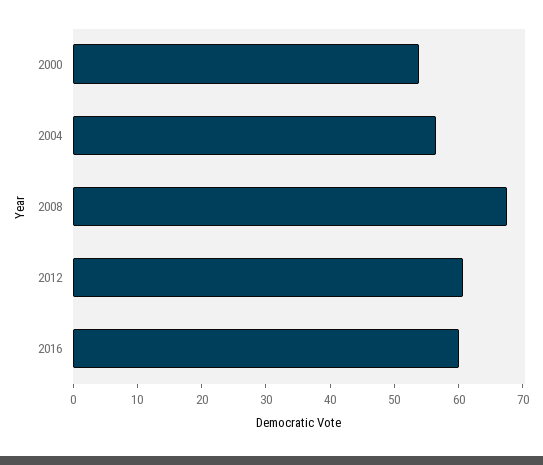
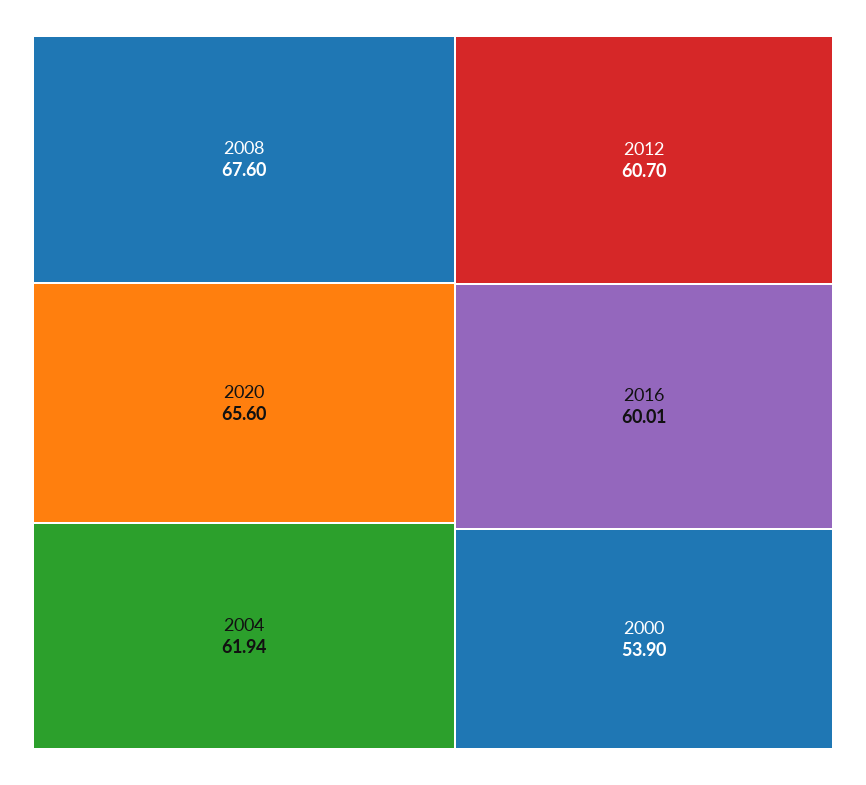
2004: 56 -> 61.94
2020: none -> 65.6

